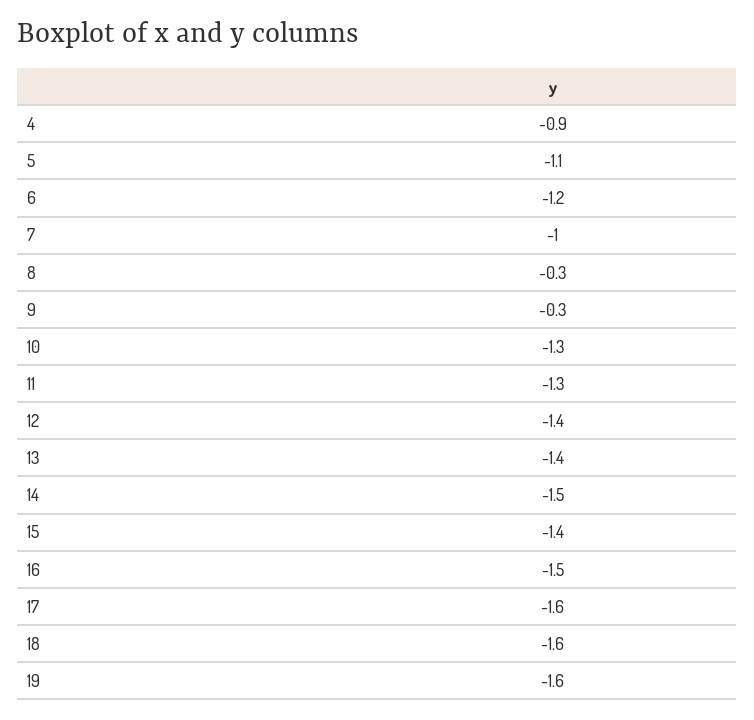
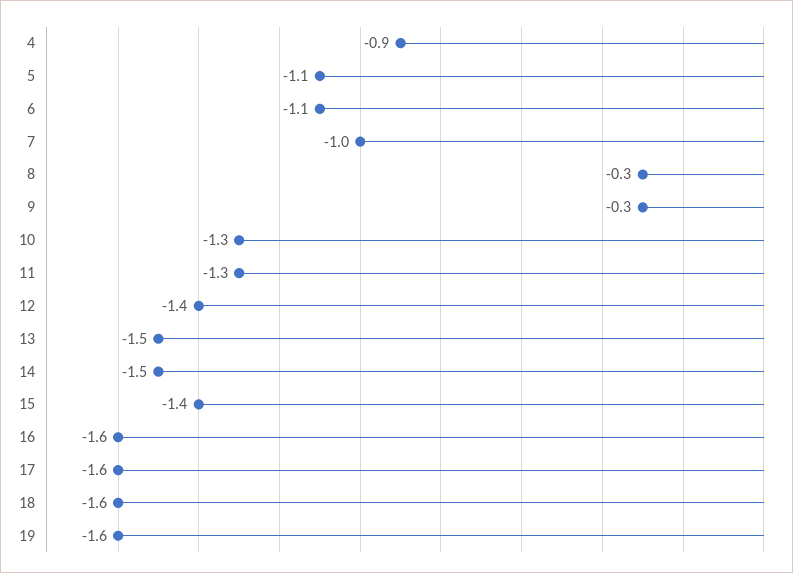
6: -1.2 -> -1.1
13: -1.4 -> -1.5
16: -1.5 -> -1.6

